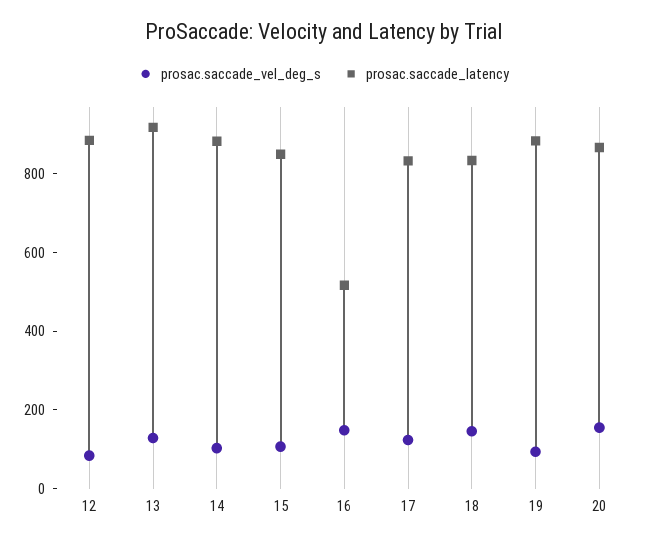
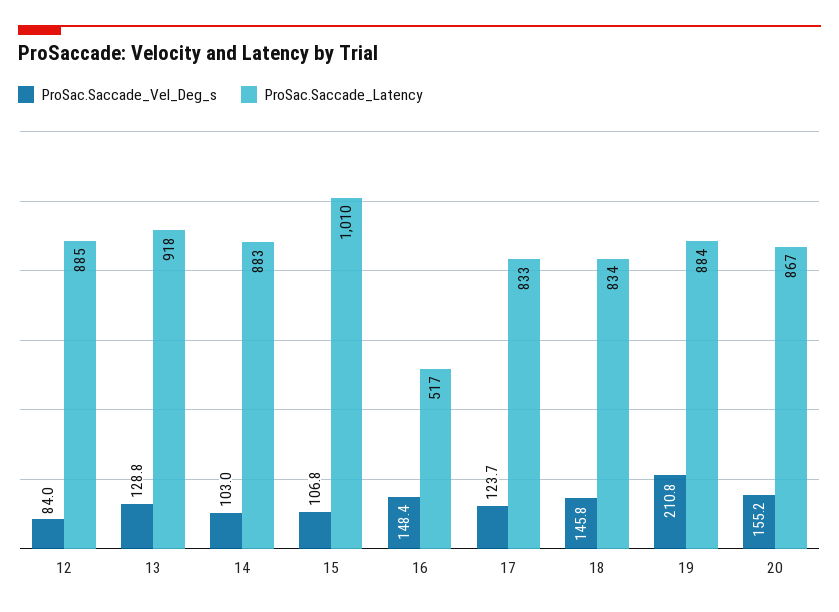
prosac.saccade_latency, 15: 850 -> 1010
prosac.saccade_vel_deg_s, 19: 100 -> 210.8

